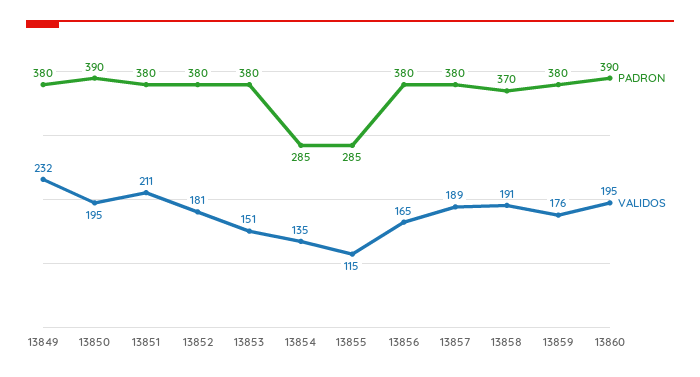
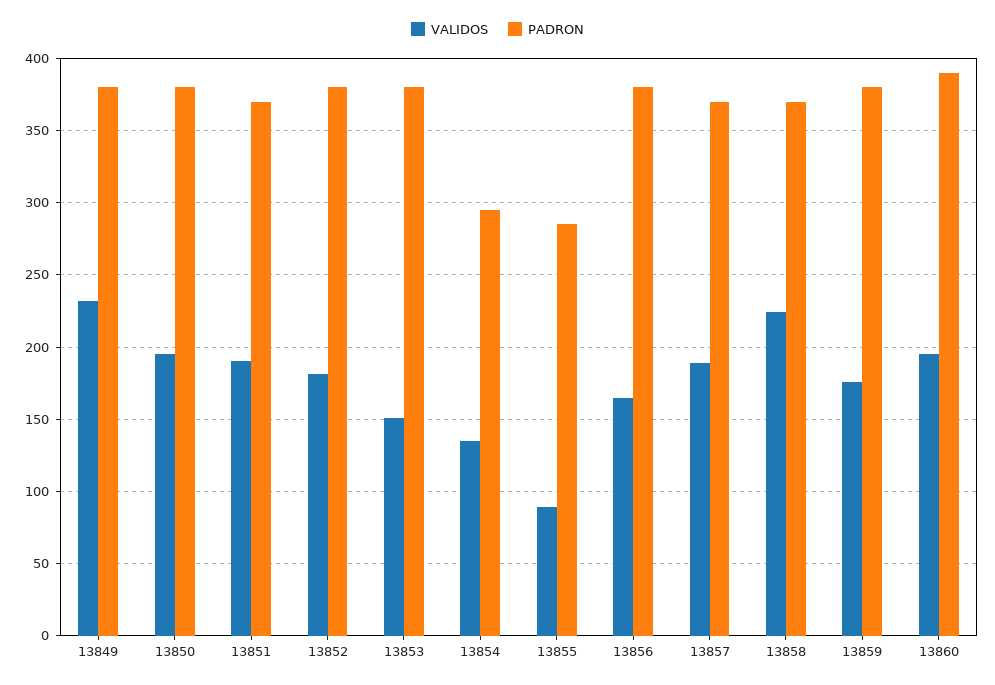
PADRON, 13850: 390 -> 380
PADRON, 13851: 380 -> 370
VALIDOS, 13851: 211 -> 190
PADRON, 13854: 285 -> 295
VALIDOS, 13855: 115 -> 90
PADRON, 13857: 380 -> 370
VALIDOS, 13858: 191 -> 225

